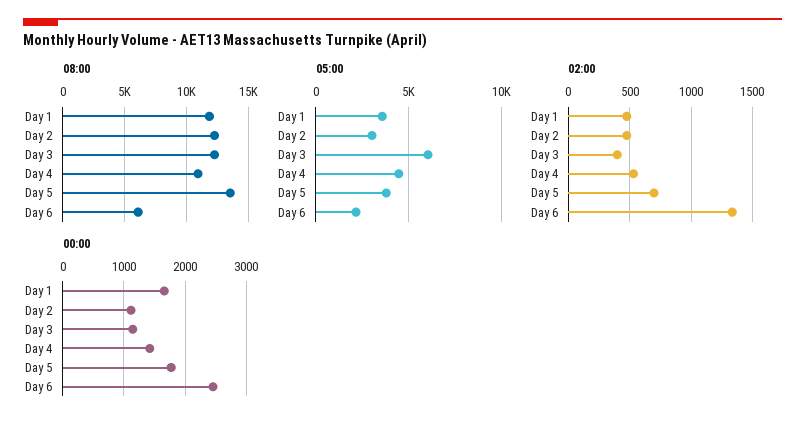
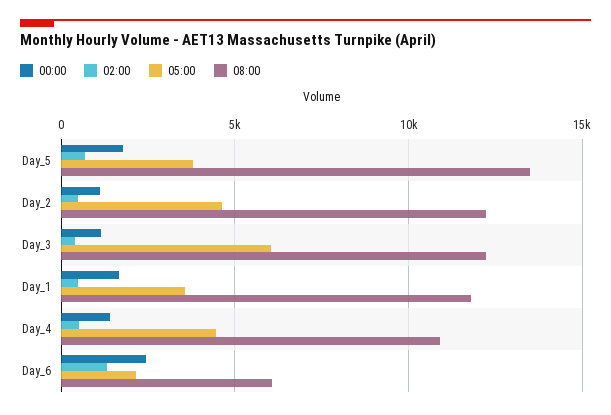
05:00, Day 2: 3000 -> 4500

